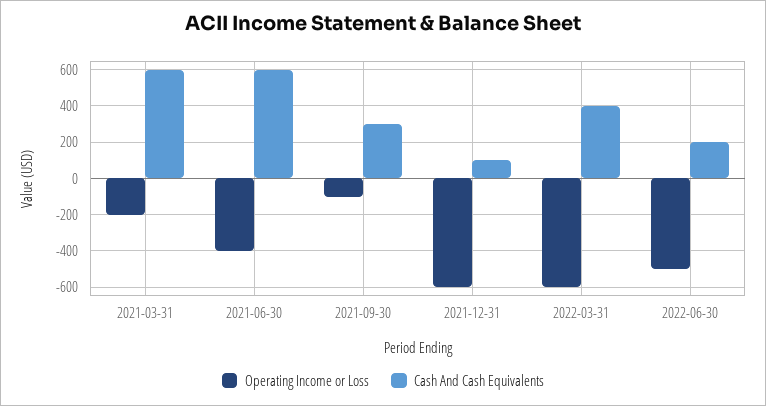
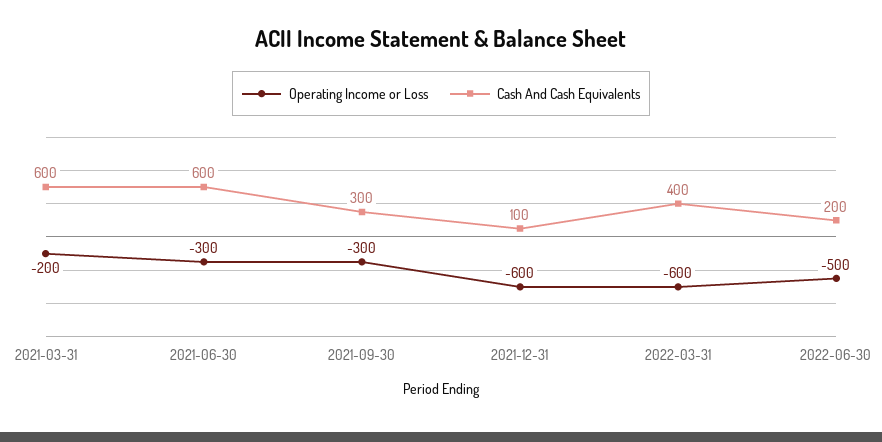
Operating Income or Loss, 2021-06-30: -400 -> -300
Operating Income or Loss, 2021-09-30: -100 -> -300

